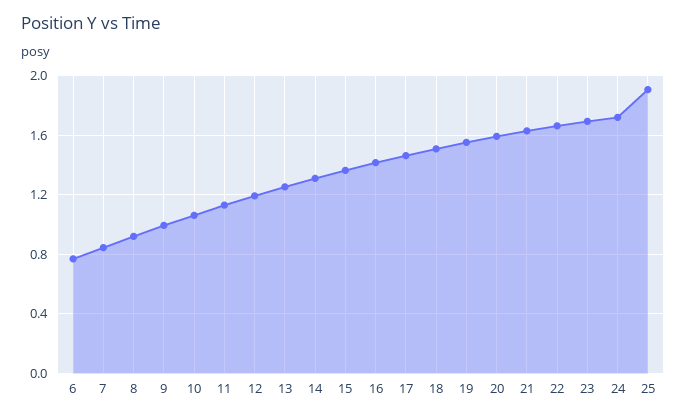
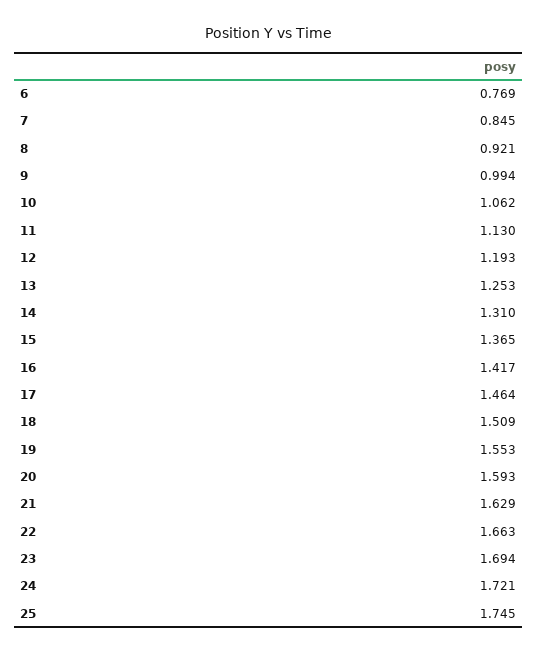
25: 1.9 -> 1.745

